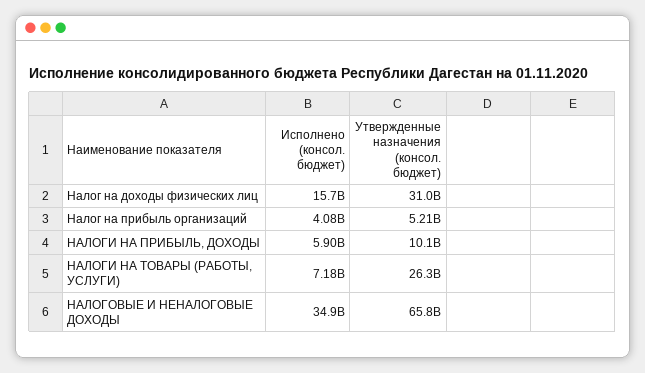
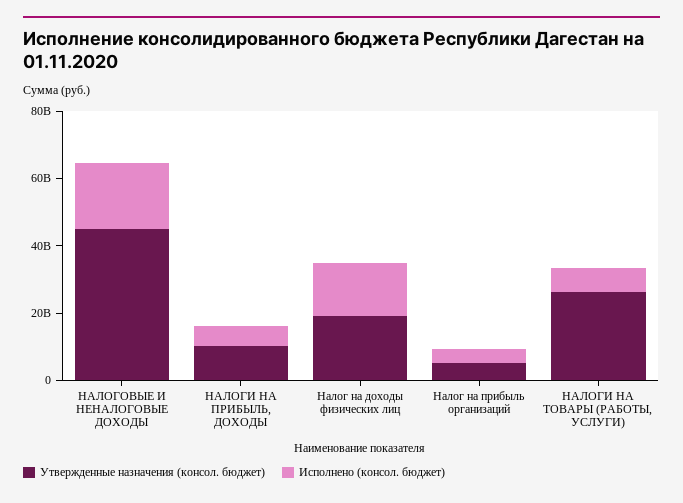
Утвержденные назначения (консол. бюджет), Налог на доходы физических лиц: 31000000000 -> 20000000000
Исполнено (консол. бюджет), НАЛОГОВЫЕ И НЕНАЛОГОВЫЕ ДОХОДЫ: 34900000000 -> 20000000000
Утвержденные назначения (консол. бюджет), НАЛОГОВЫЕ И НЕНАЛОГОВЫЕ ДОХОДЫ: 65800000000 -> 45000000000

